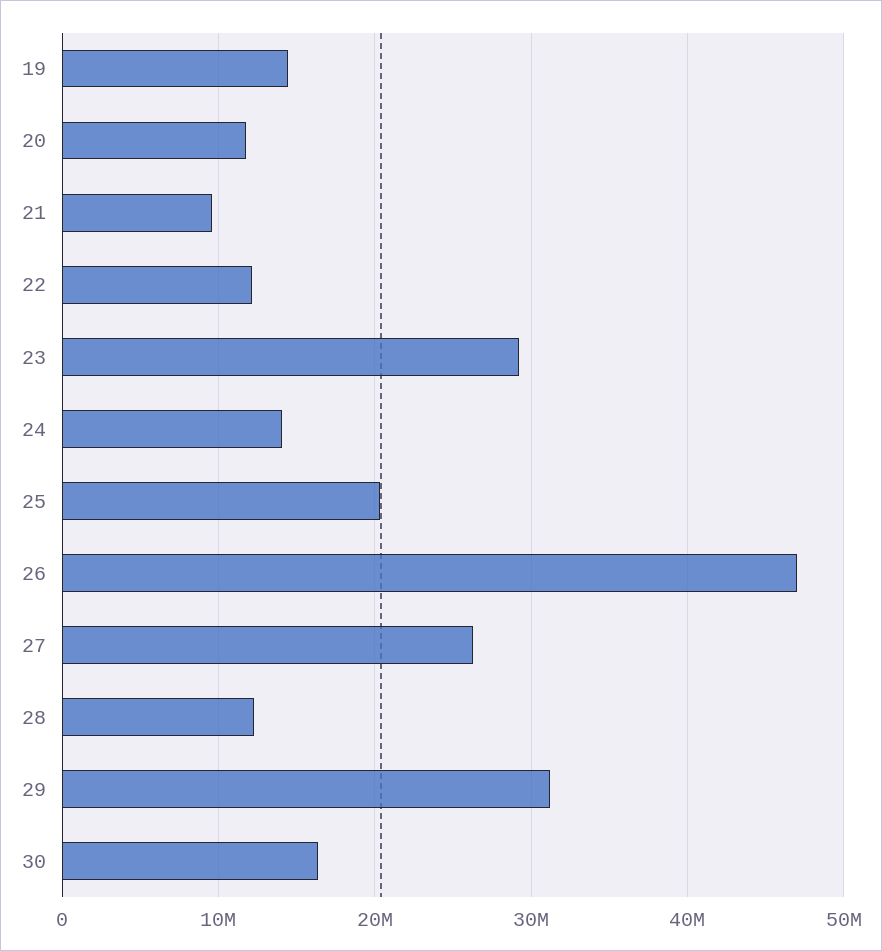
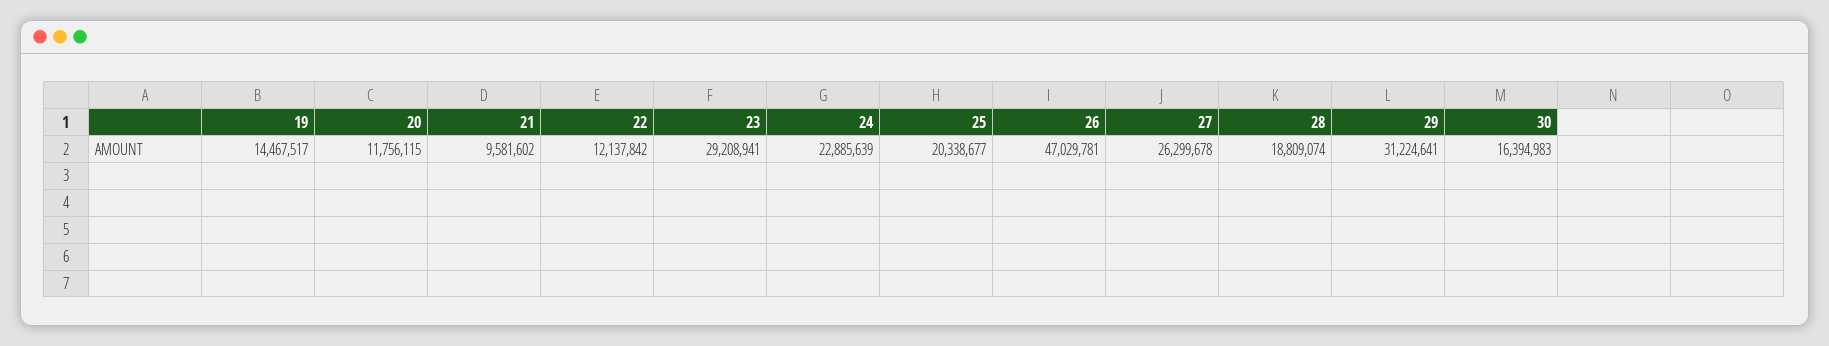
24: 14000000 -> 22885639
28: 12000000 -> 18809074

